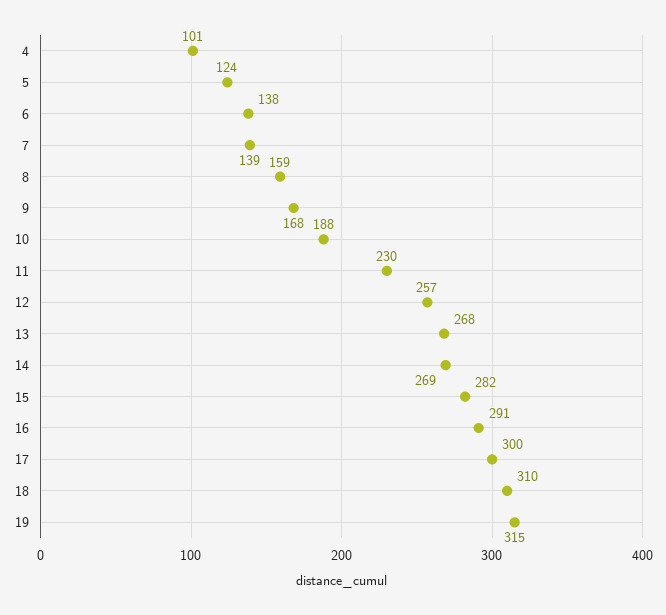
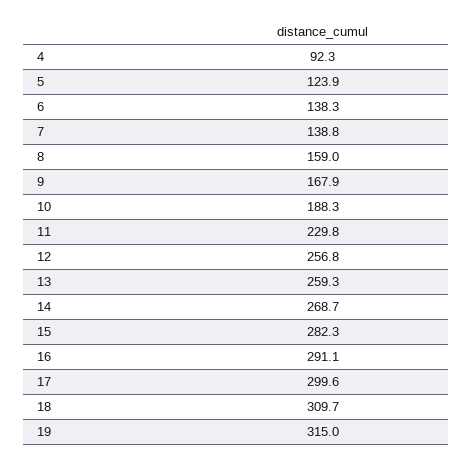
4: 101 -> 92.3
13: 268 -> 259.3

